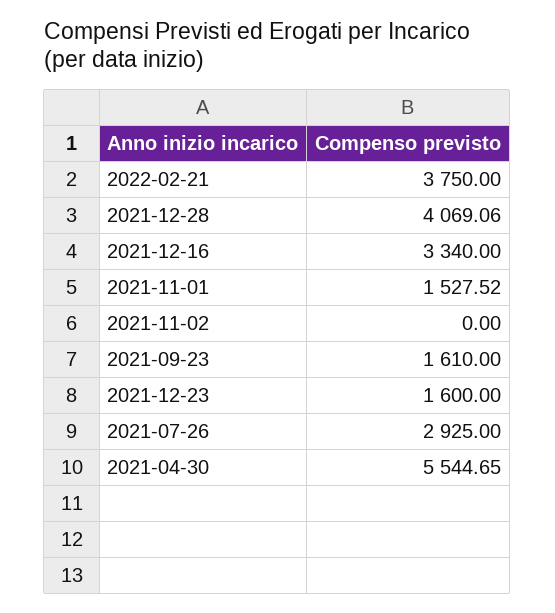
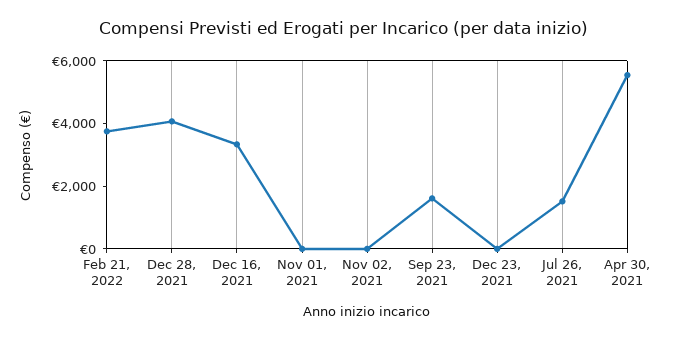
2021-11-01: 1527.52 -> 0
2021-12-23: 1600 -> 0
2021-07-26: 2925 -> 1500

